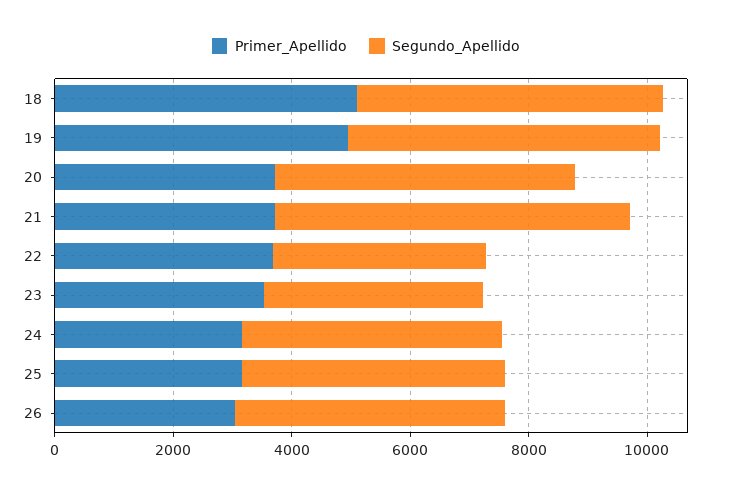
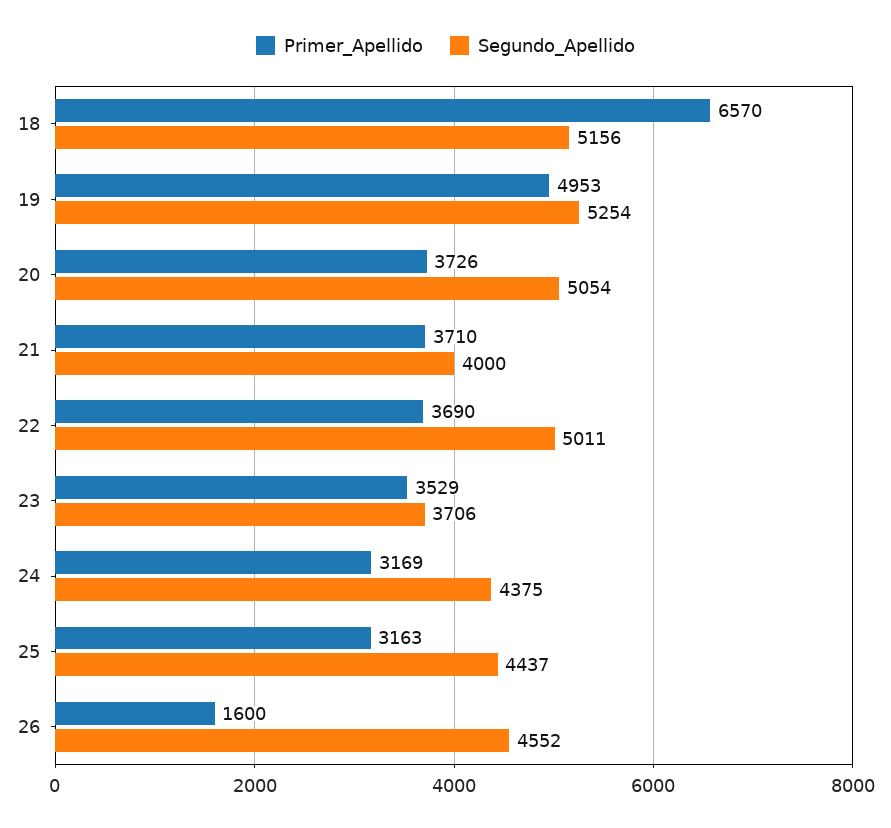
Primer_Apellido, 18: 5000 -> 6570
Segundo_Apellido, 21: 6000 -> 4000
Segundo_Apellido, 22: 3500 -> 5011
Primer_Apellido, 26: 3000 -> 1600

